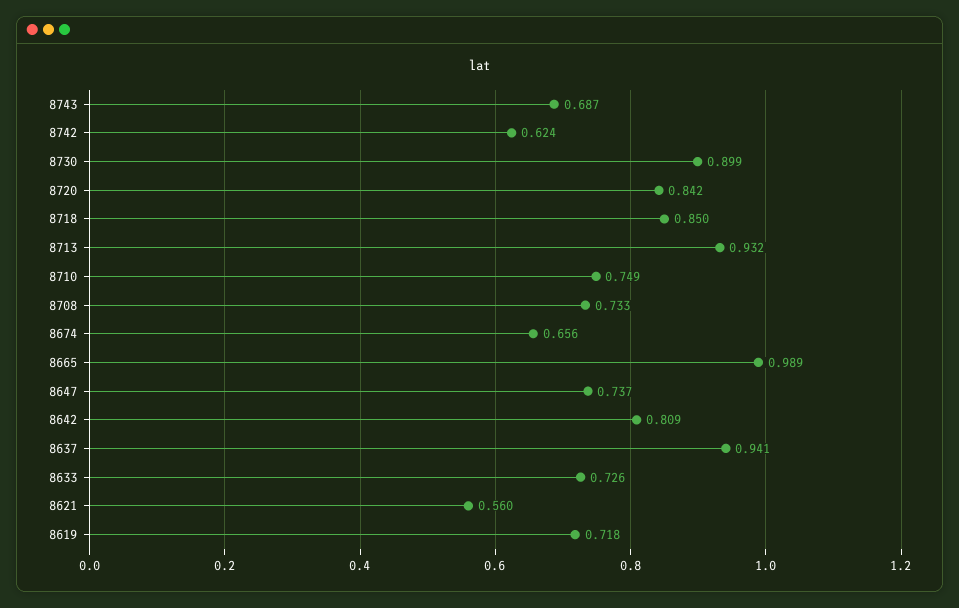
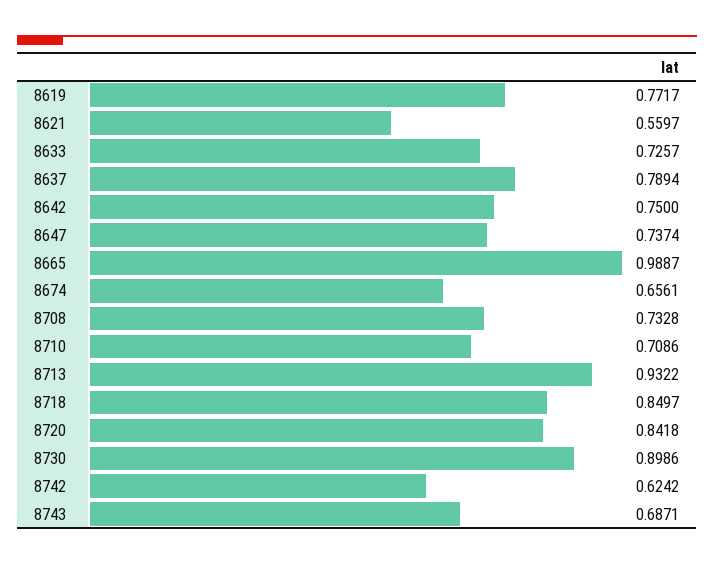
8710: 0.749 -> 0.7086
8642: 0.809 -> 0.75
8637: 0.941 -> 0.7894
8619: 0.718 -> 0.7717

